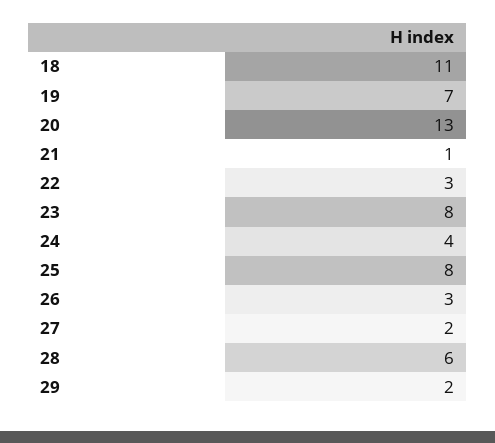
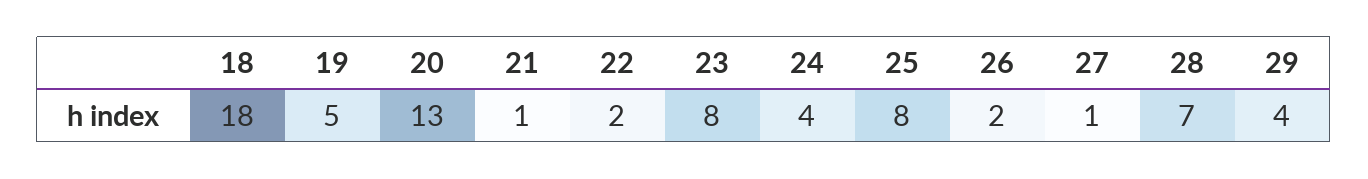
18: 11 -> 18
19: 7 -> 5
22: 3 -> 2
26: 3 -> 2
27: 2 -> 1
28: 6 -> 7
29: 2 -> 4

